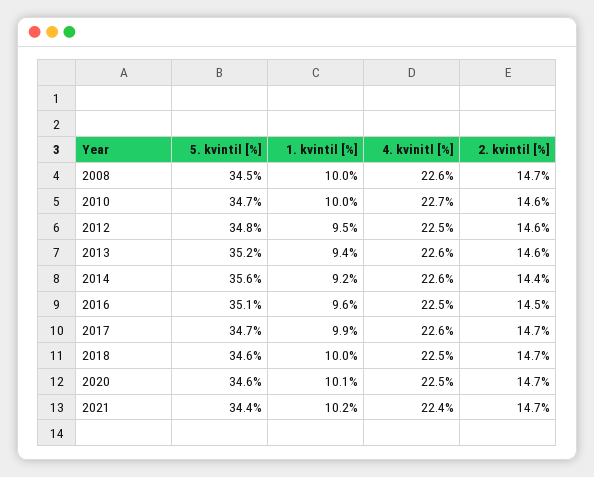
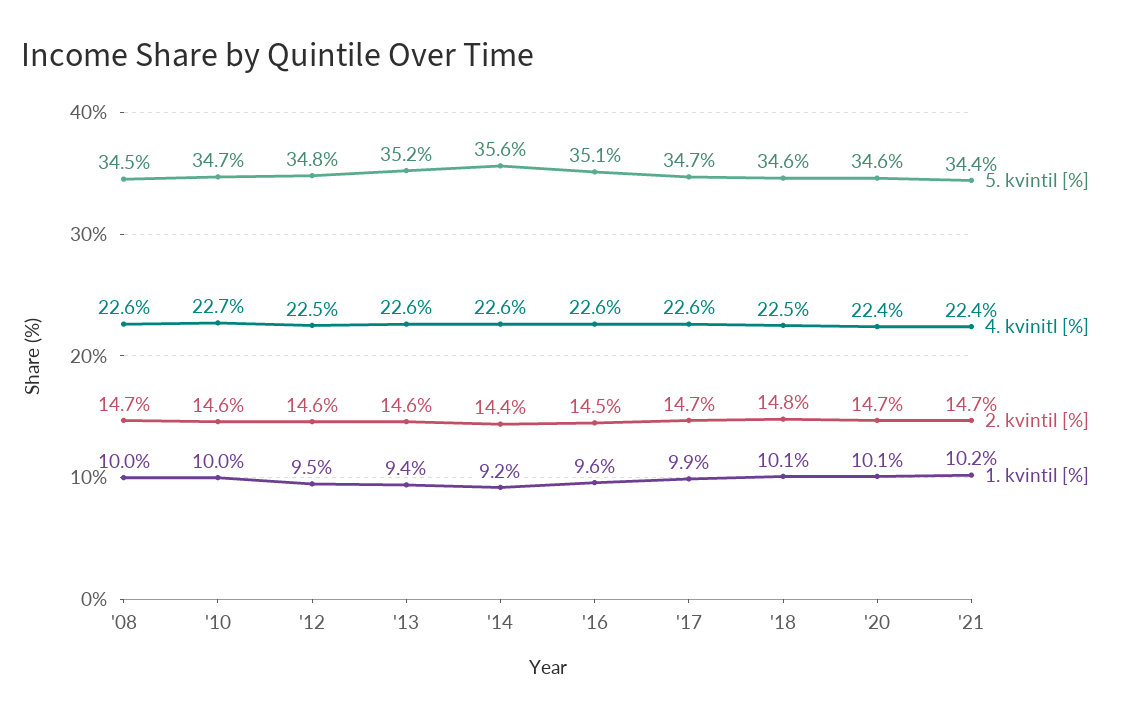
4. kvinitl [%], 2016: 22.5 -> 22.6
1. kvintil [%], 2018: 10 -> 10.1
2. kvintil [%], 2018: 14.7 -> 14.8
4. kvinitl [%], 2020: 22.5 -> 22.4

